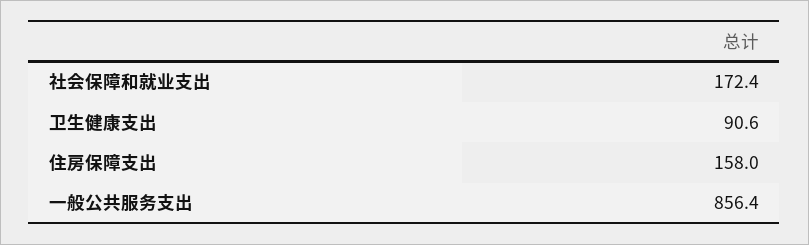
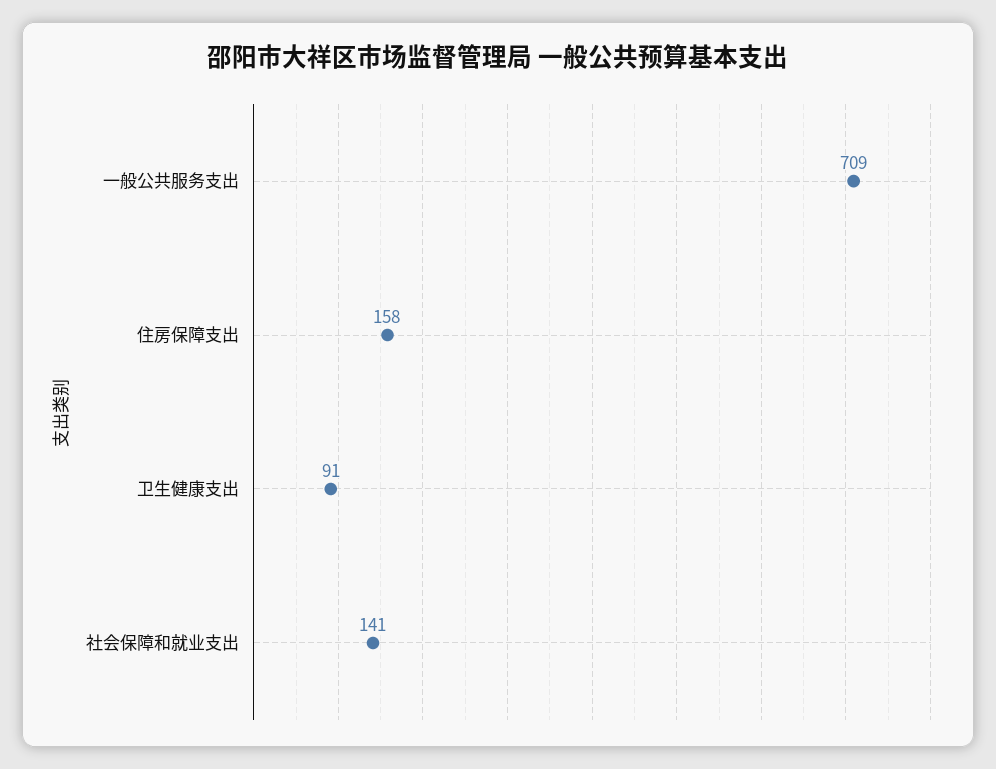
社会保障和就业支出: 172.4 -> 141
一般公共服务支出: 856.4 -> 709

